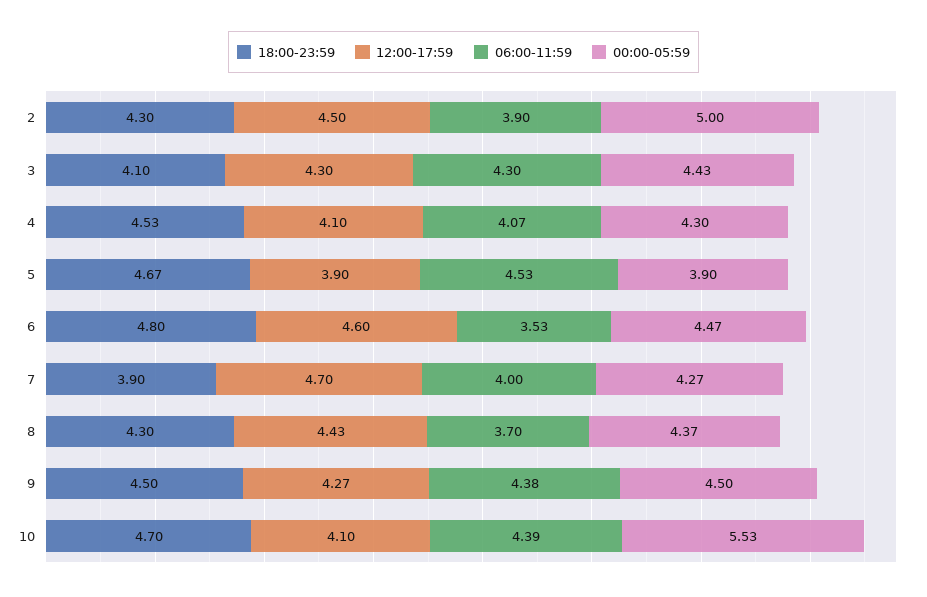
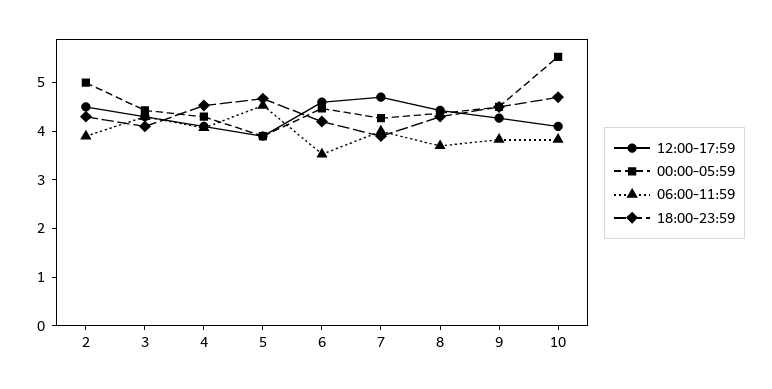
18:00-23:59, 6: 4.8 -> 4.2
06:00-11:59, 9: 4.38 -> 3.8
06:00-11:59, 10: 4.39 -> 3.8

